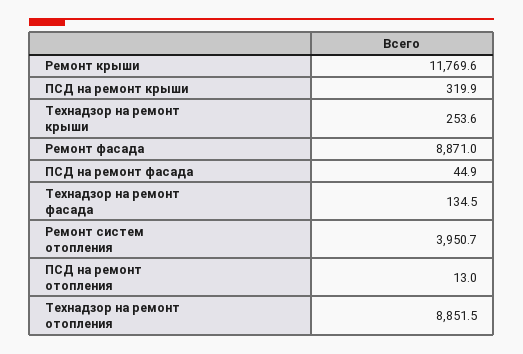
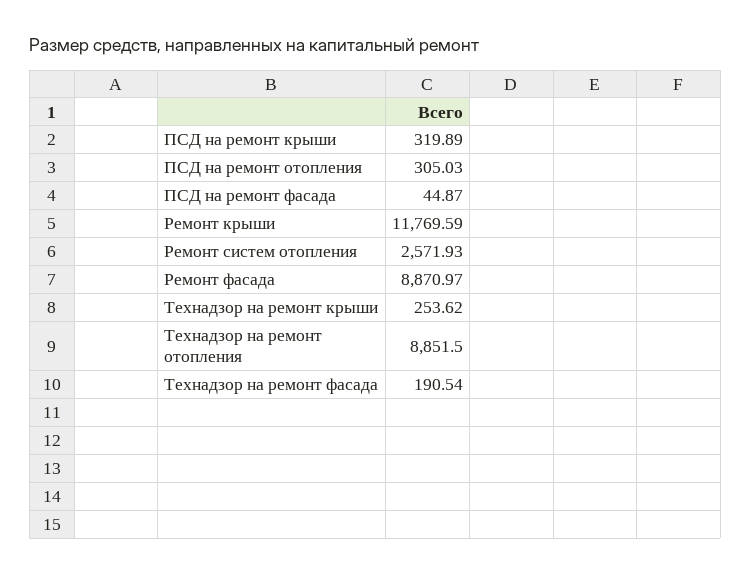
Технадзор на ремонт фасада: 134.5 -> 190.54
Ремонт систем отопления: 3950.7 -> 2571.93
ПСД на ремонт отопления: 13 -> 305.03

